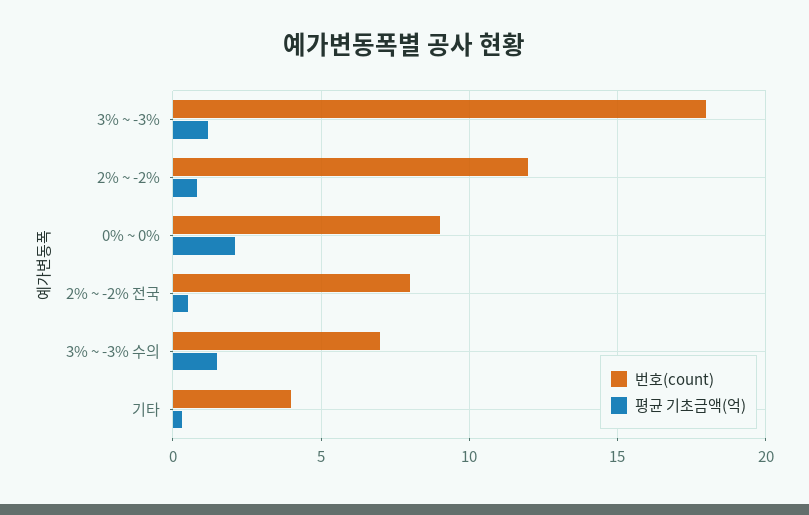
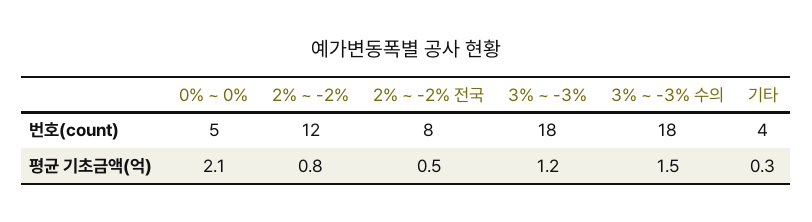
번호(count), 0% ~ 0%: 9 -> 5
번호(count), 3% ~ -3% 수의: 7 -> 18

